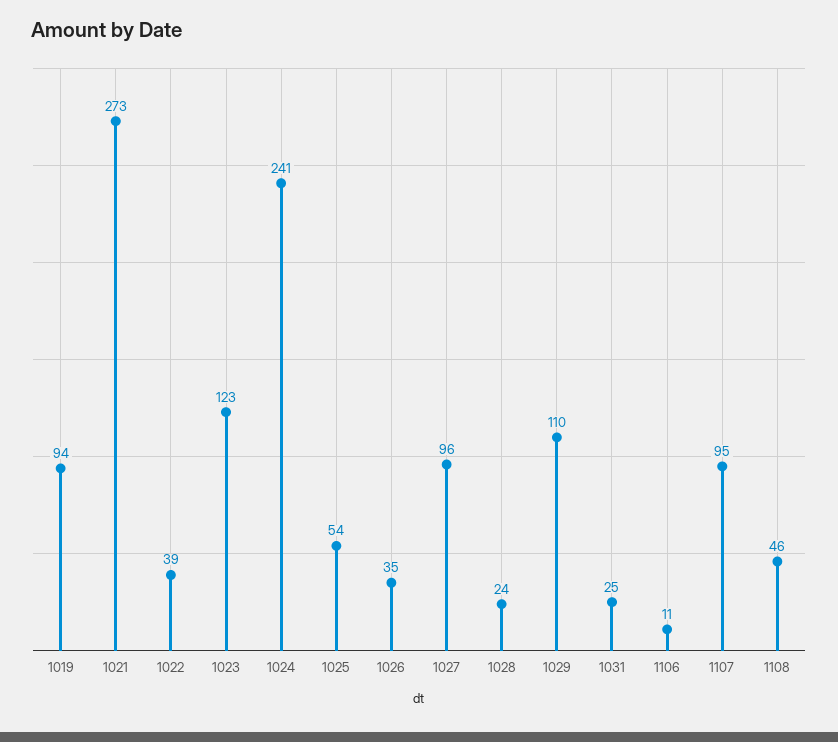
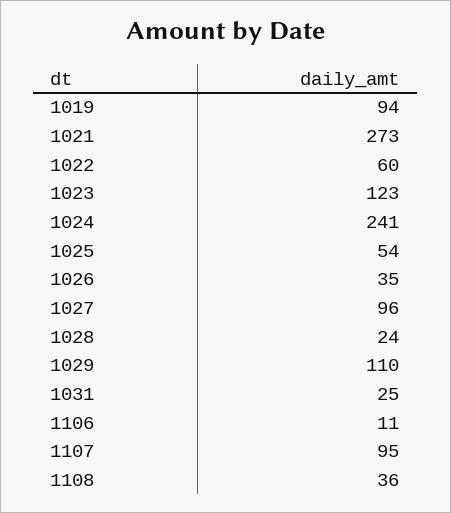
1022: 39 -> 60
1108: 46 -> 36

